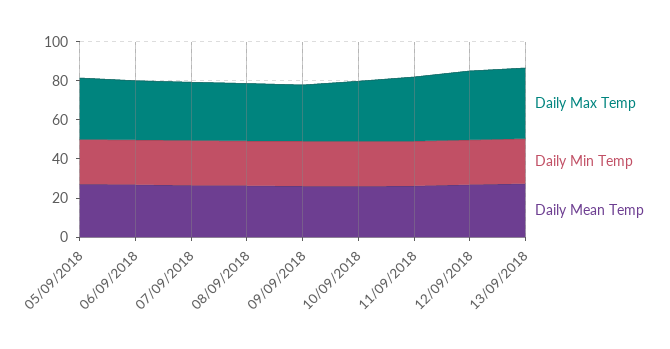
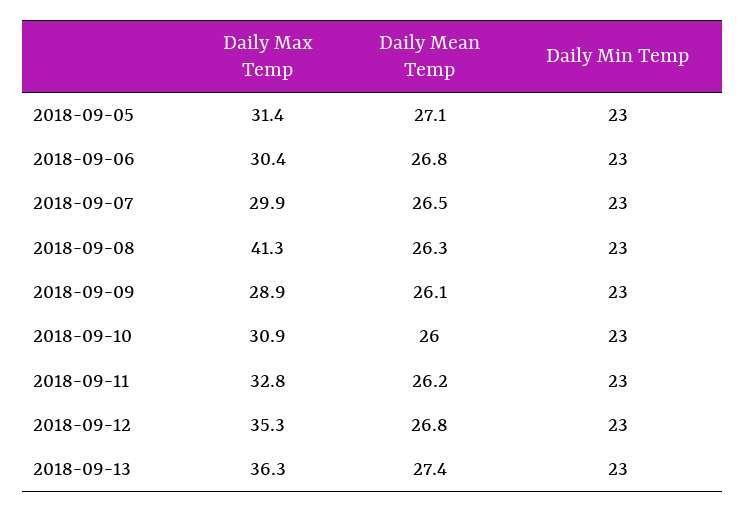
Daily Max Temp, 08/09/2018: 30 -> 41.3

